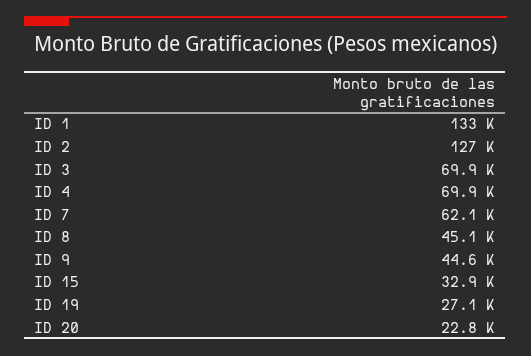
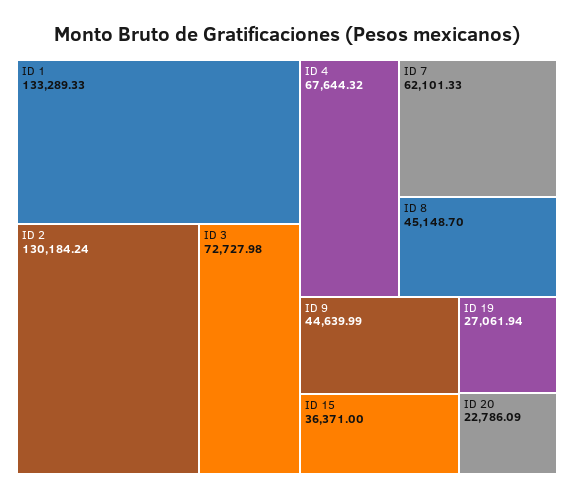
ID 2: 127000 -> 130184.24
ID 3: 69900 -> 72727.98
ID 4: 69900 -> 67644.32
ID 15: 32900 -> 36371

